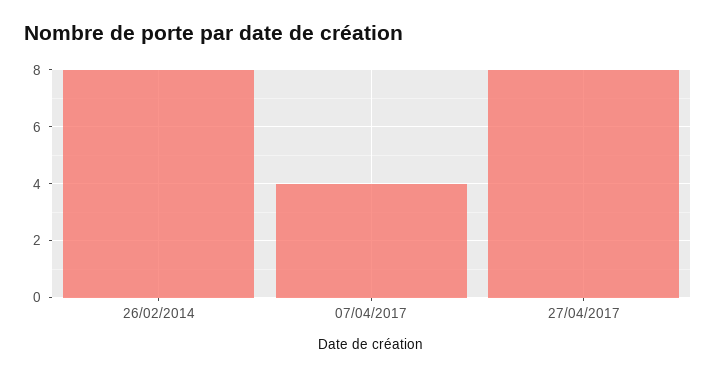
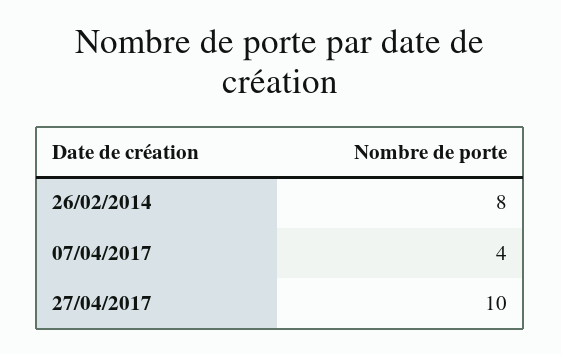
27/04/2017: 8 -> 10

